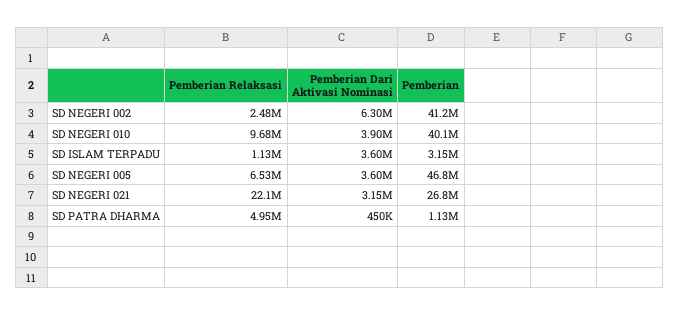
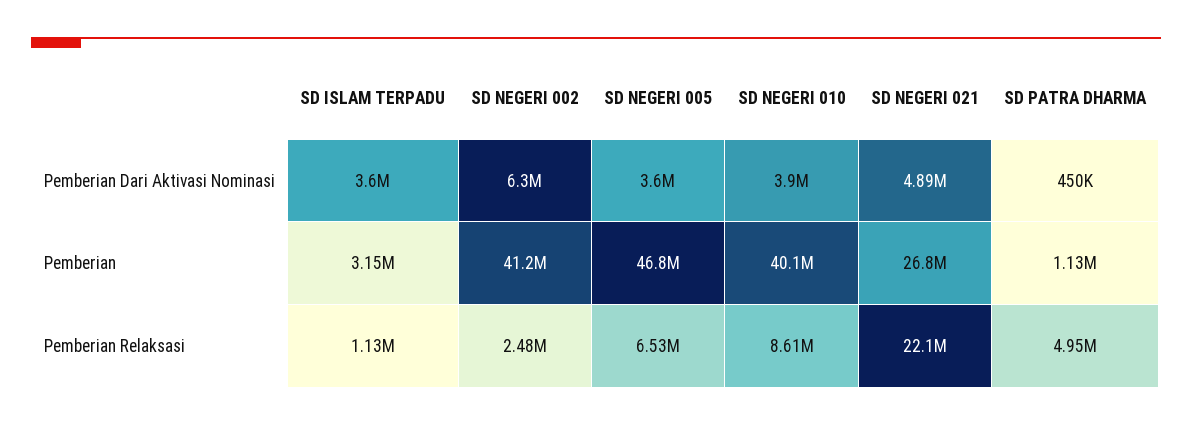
Pemberian Relaksasi, SD NEGERI 010: 9680000 -> 8610000
Pemberian Dari Aktivasi Nominasi, SD NEGERI 021: 3150000 -> 4890000

